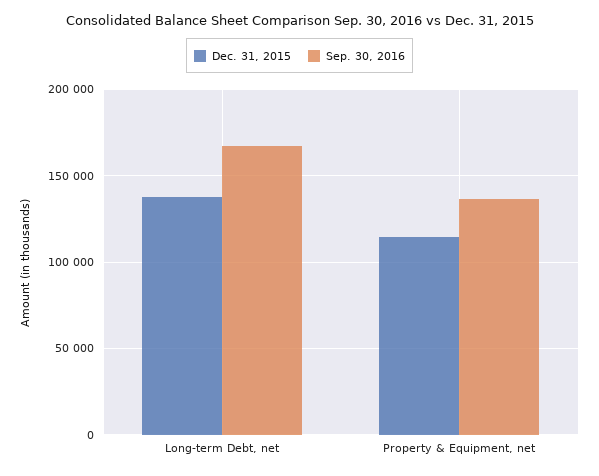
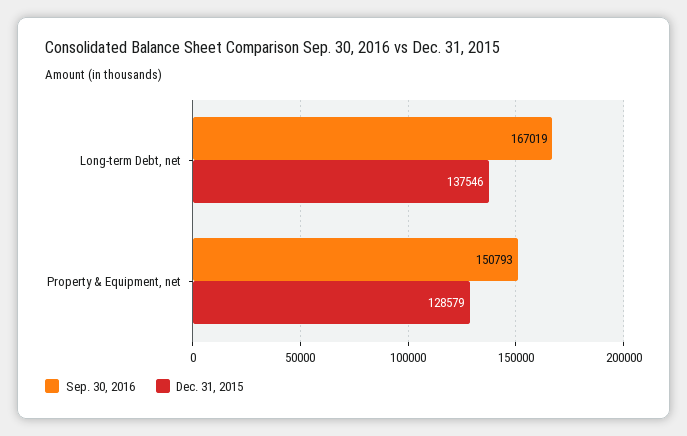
Dec. 31, 2015, Property & Equipment, net: 115000 -> 128579
Sep. 30, 2016, Property & Equipment, net: 135000 -> 150793

